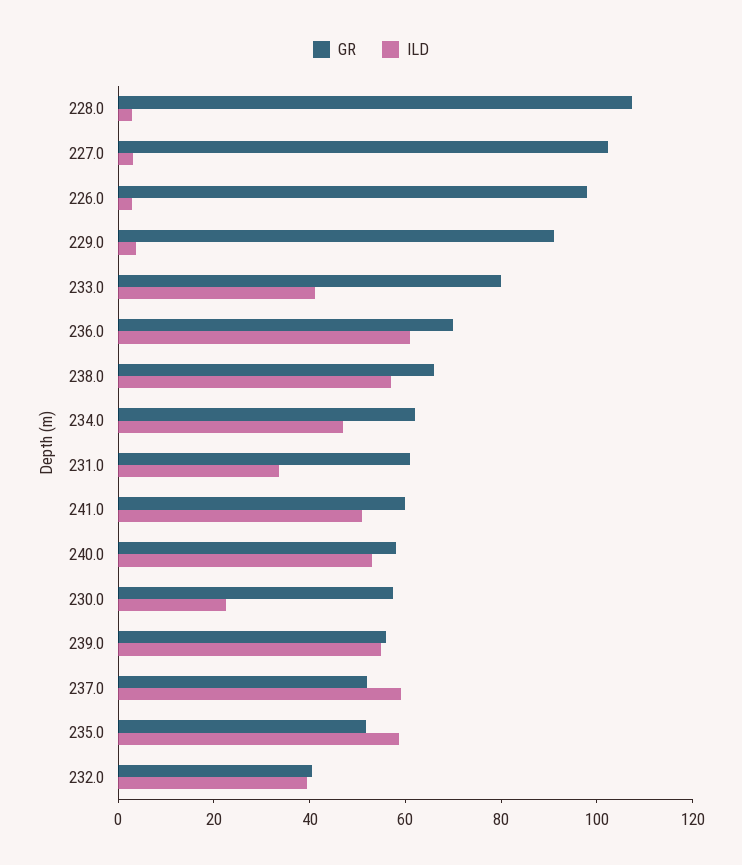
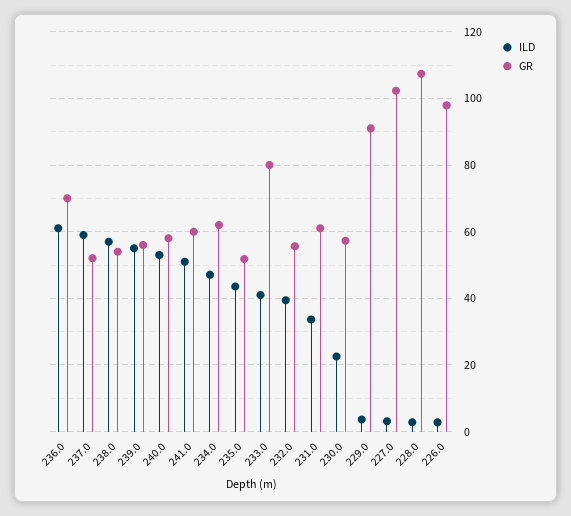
GR, 238.0: 65 -> 54
ILD, 235.0: 60 -> 44
GR, 232.0: 40 -> 56

